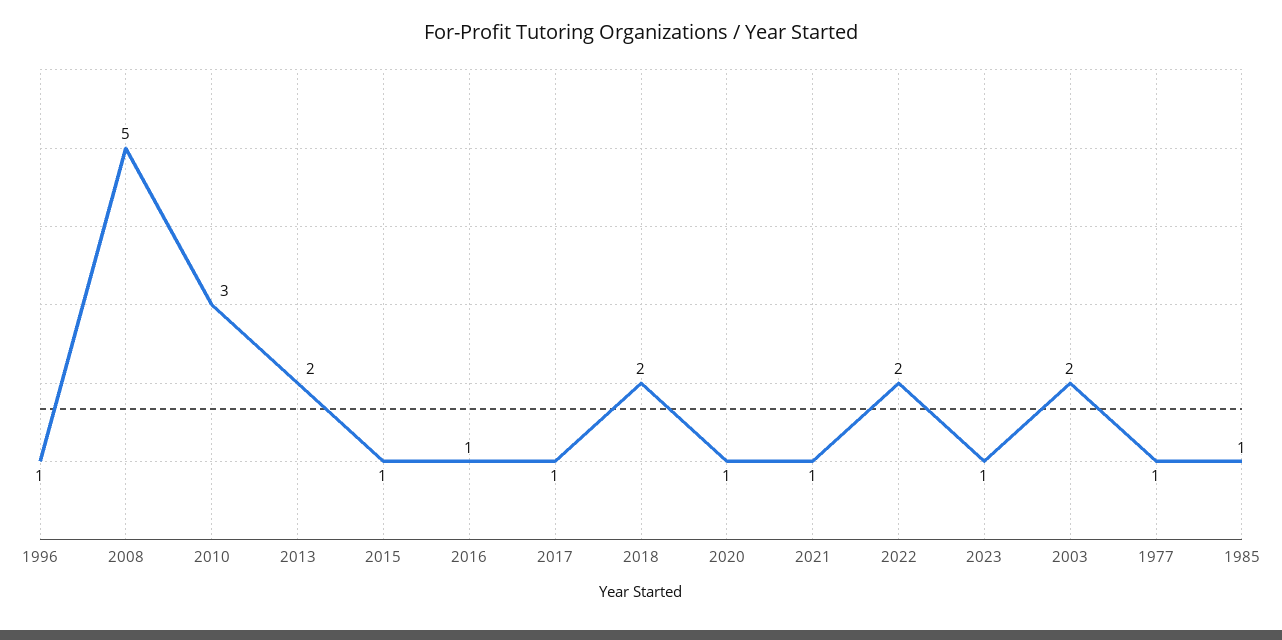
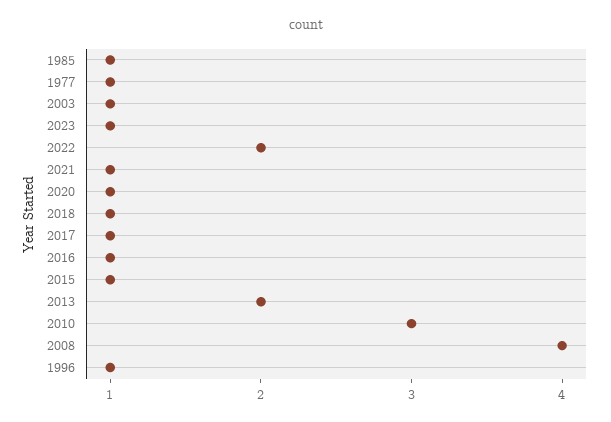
2008: 5 -> 4
2018: 2 -> 1
2003: 2 -> 1

